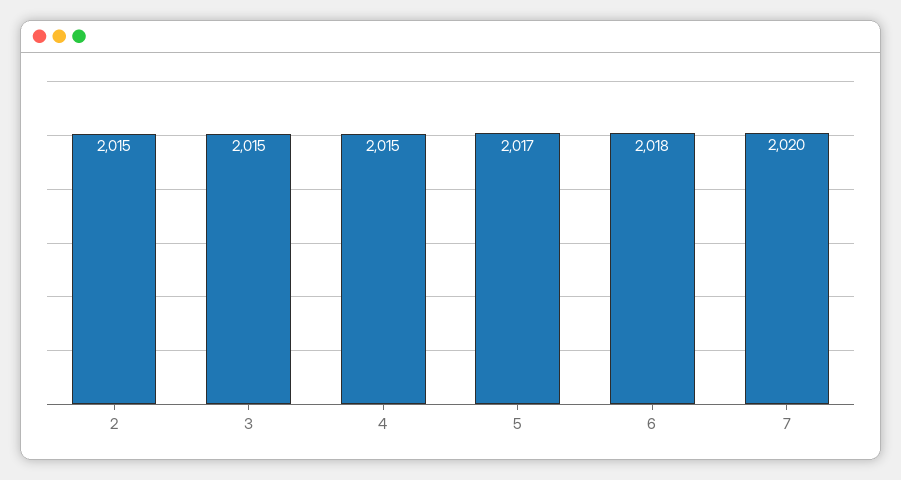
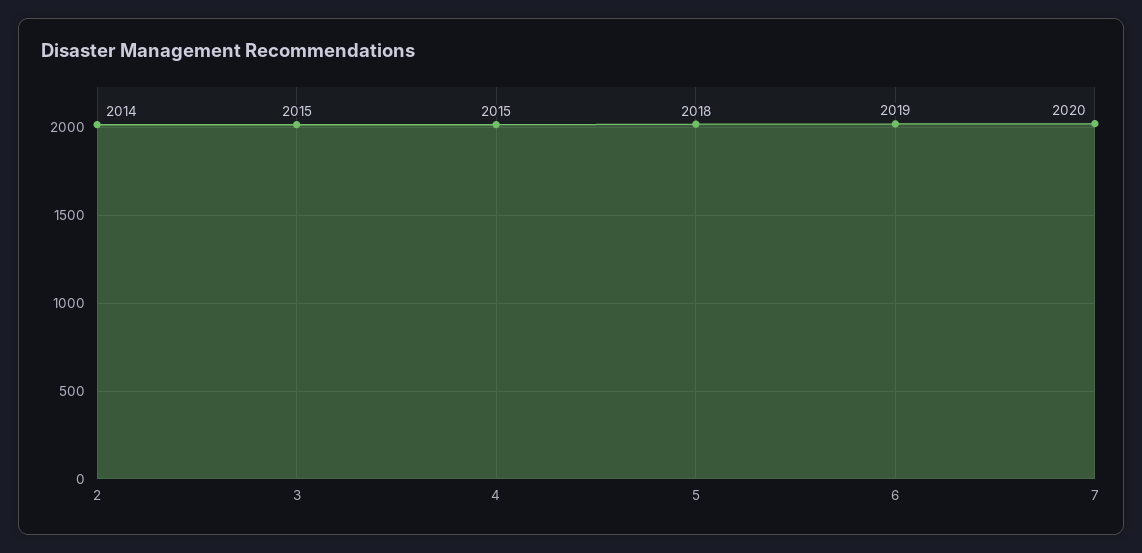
2: 2015 -> 2014
5: 2017 -> 2018
6: 2018 -> 2019

